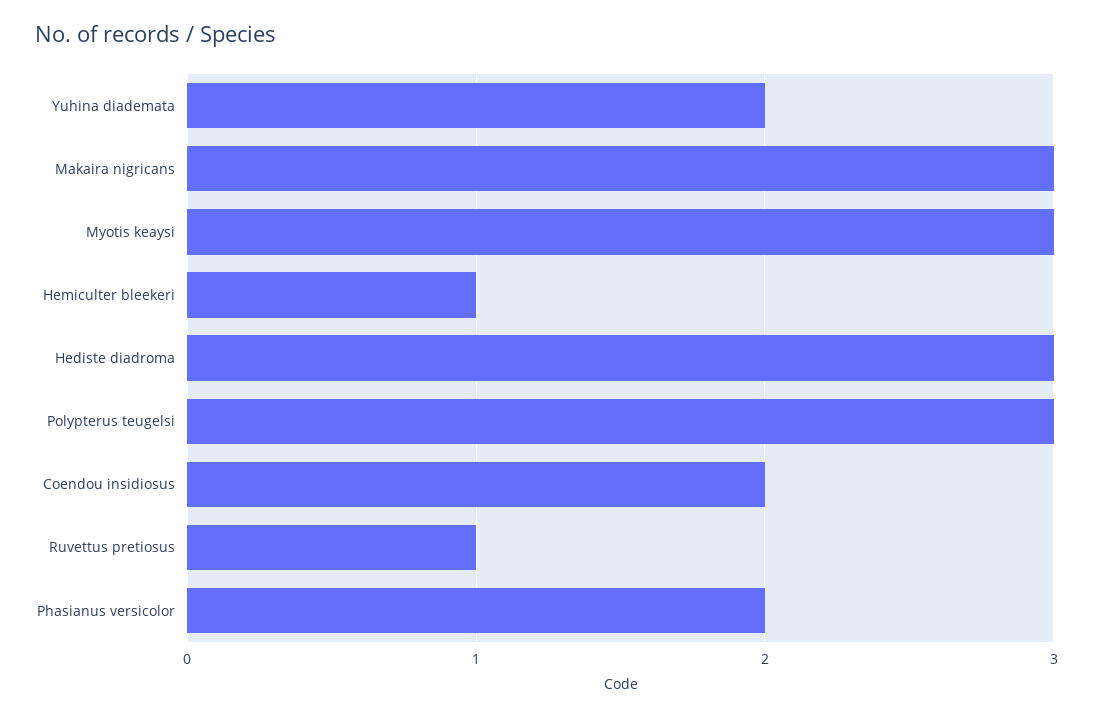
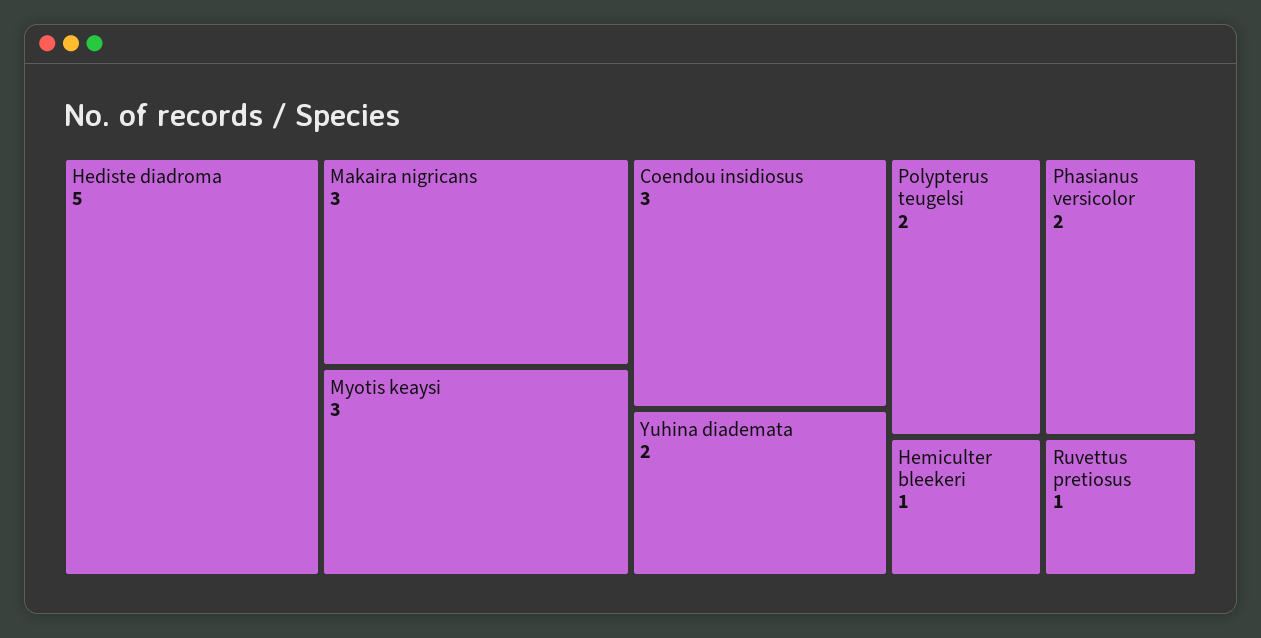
Hediste diadroma: 3 -> 5
Polypterus teugelsi: 3 -> 2
Coendou insidiosus: 2 -> 3

